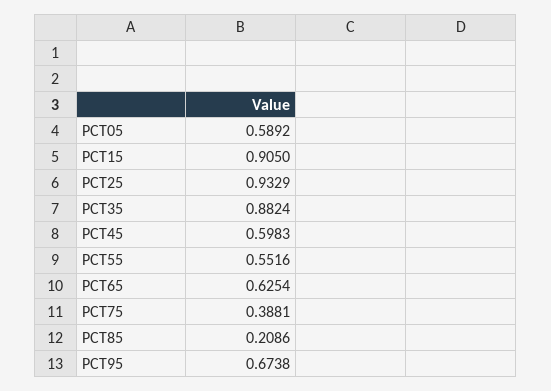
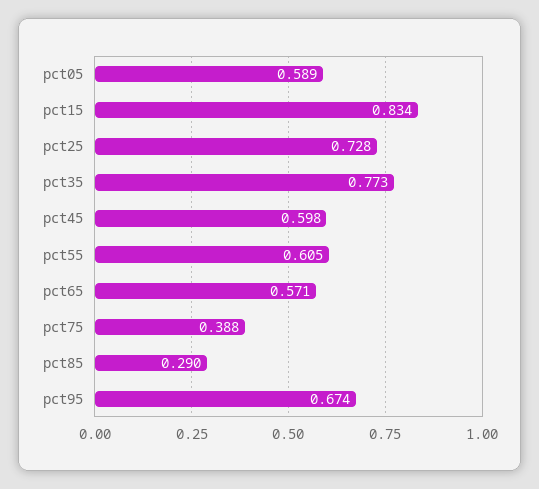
PCT15: 0.905 -> 0.834
PCT25: 0.9329 -> 0.728
PCT35: 0.8824 -> 0.773
PCT55: 0.5516 -> 0.605
PCT65: 0.6254 -> 0.571
PCT85: 0.2086 -> 0.29

